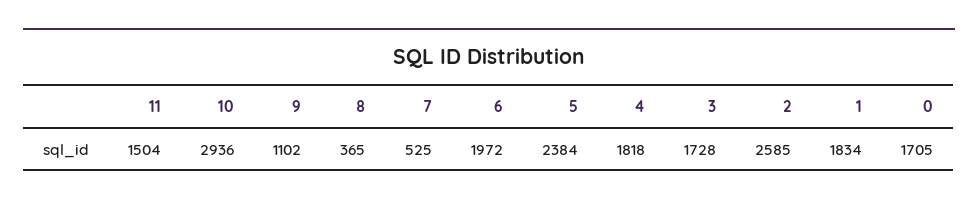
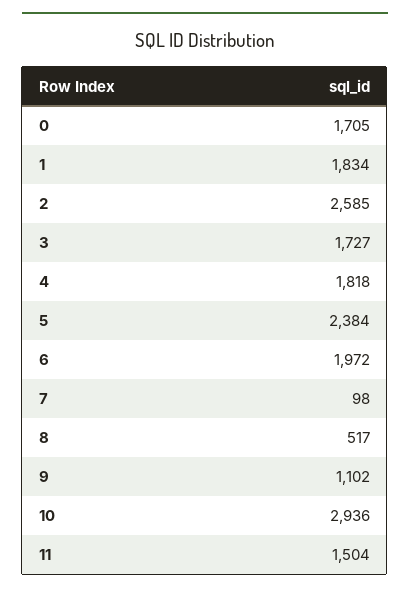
8: 365 -> 517
7: 525 -> 98
3: 1728 -> 1727

